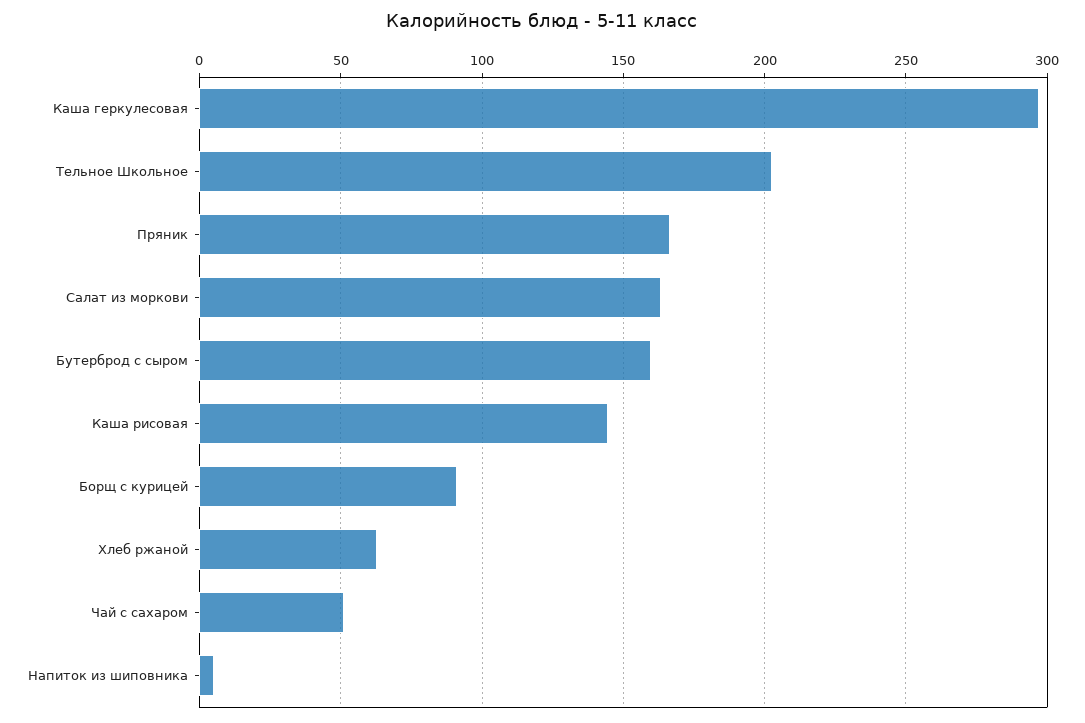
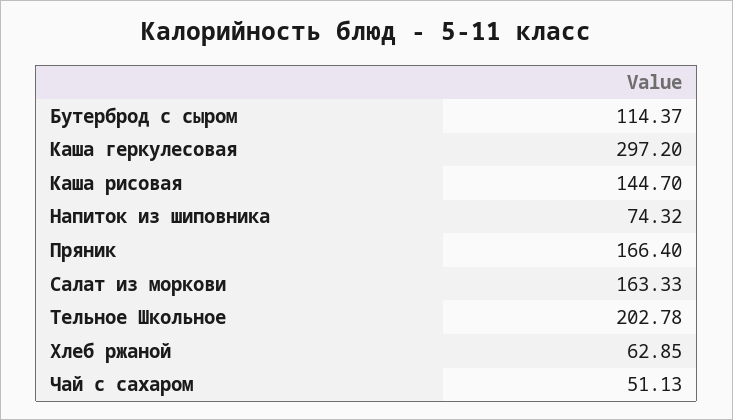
Бутерброд с сыром: 160 -> 114.37
Борщ с курицей: 90 -> none
Напиток из шиповника: 5 -> 74.32

